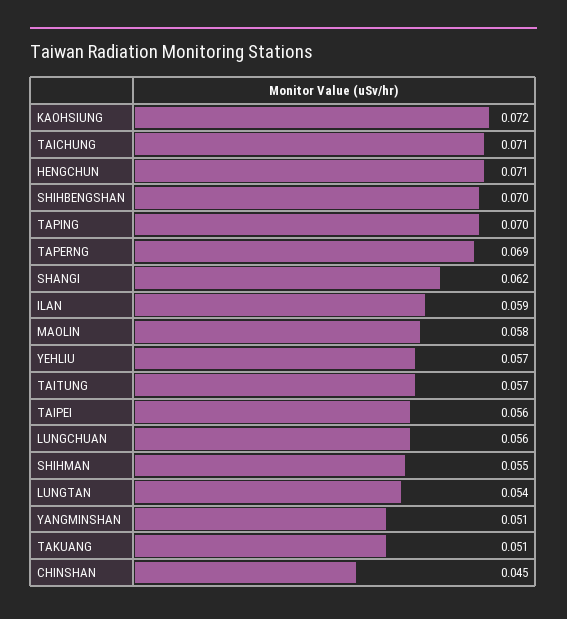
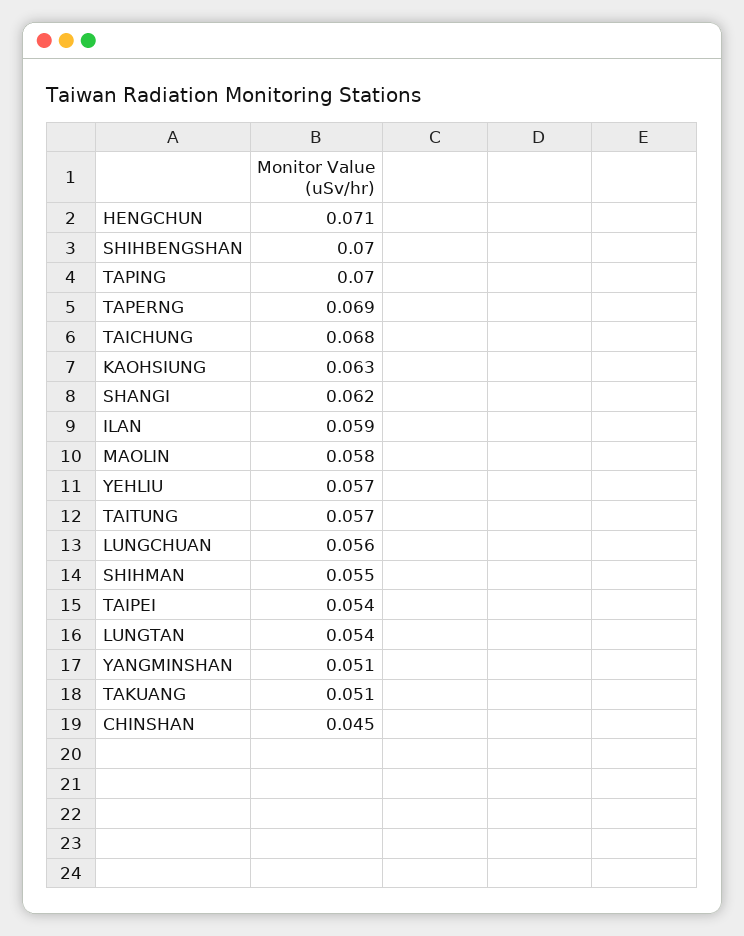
KAOHSIUNG: 0.072 -> 0.063
TAICHUNG: 0.071 -> 0.068
TAIPEI: 0.056 -> 0.054

